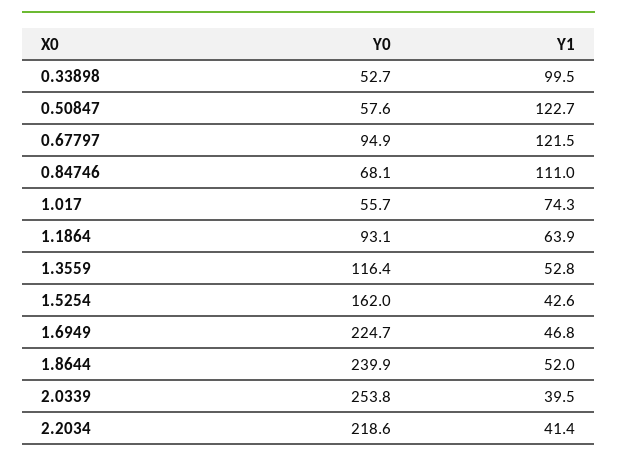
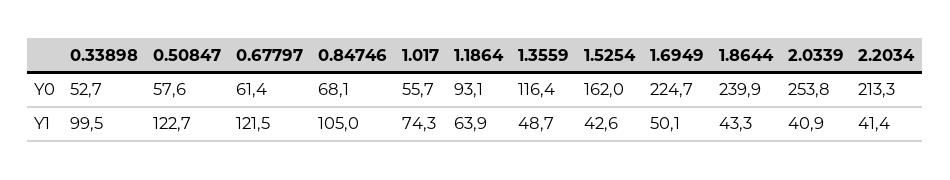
Y0, 0.67797: 94.9 -> 61.4
Y1, 0.84746: 111 -> 105
Y1, 1.3559: 52.8 -> 48.7
Y1, 1.6949: 46.8 -> 50.1
Y1, 1.8644: 52 -> 43.3
Y1, 2.0339: 39.5 -> 40.9
Y0, 2.2034: 218.6 -> 213.3

